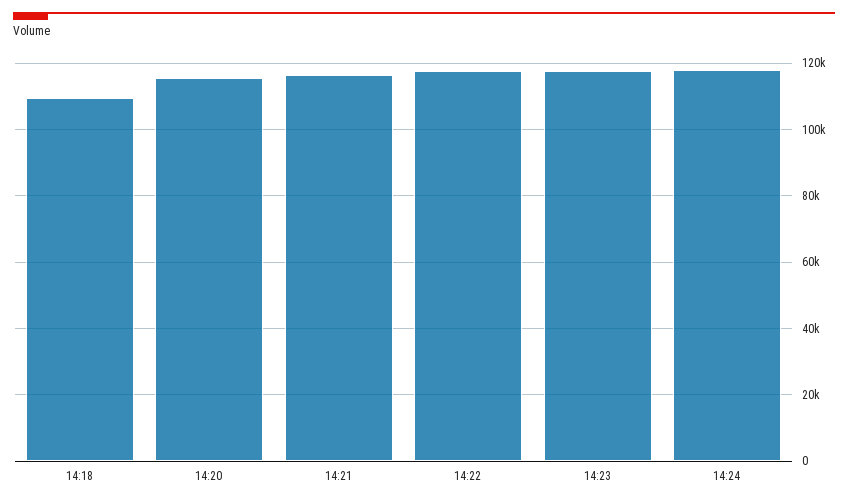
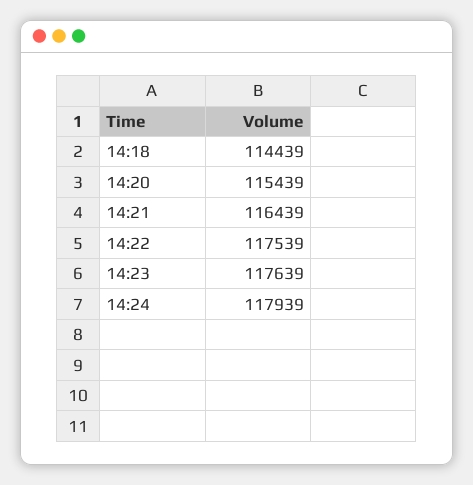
14:18: 110000 -> 114439

